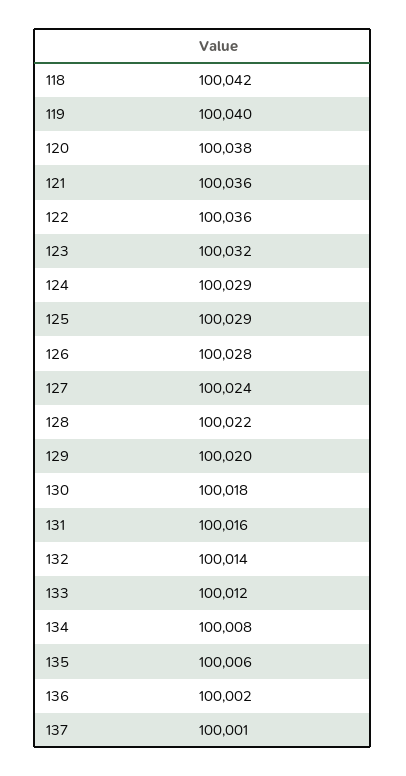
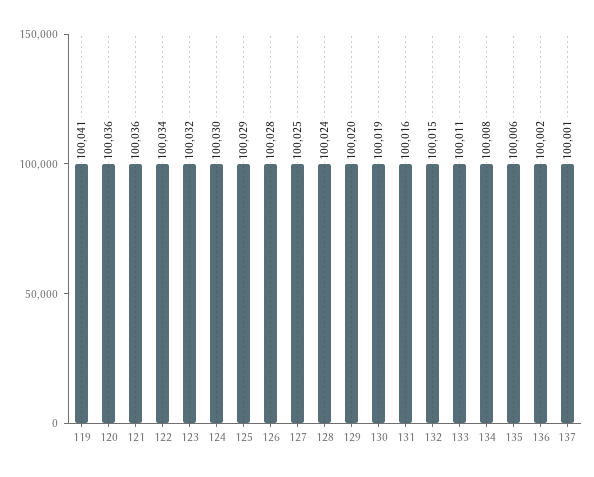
118: 100042 -> none
119: 100040 -> 100041
120: 100038 -> 100036
122: 100036 -> 100034
124: 100029 -> 100030
127: 100024 -> 100025
128: 100022 -> 100024
130: 100018 -> 100019
132: 100014 -> 100015
133: 100012 -> 100011

